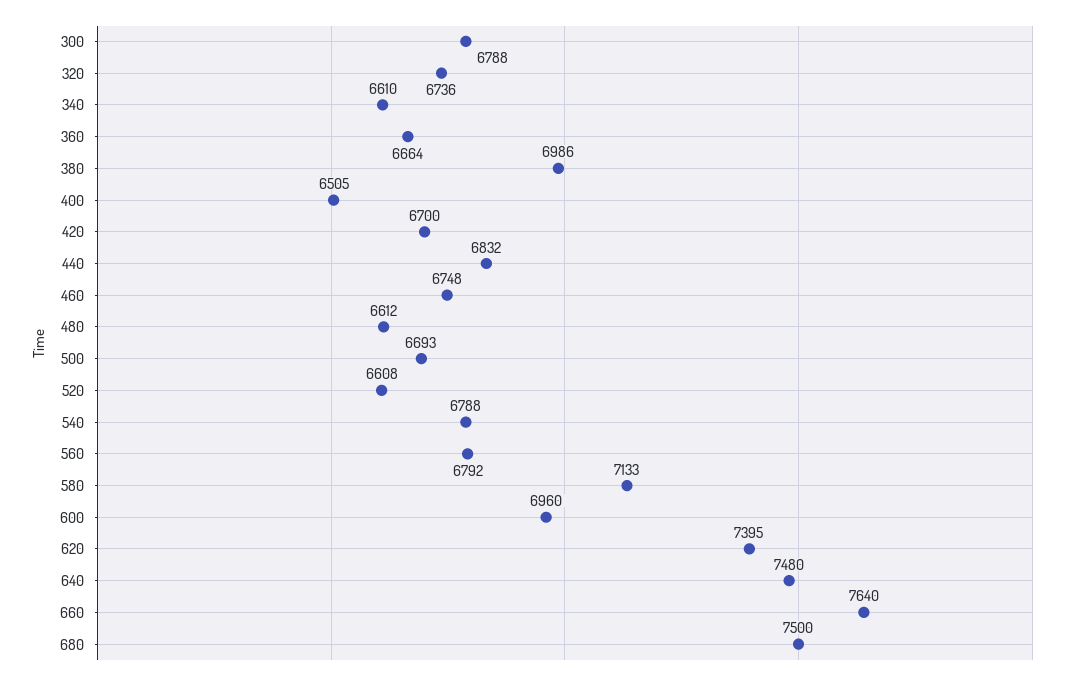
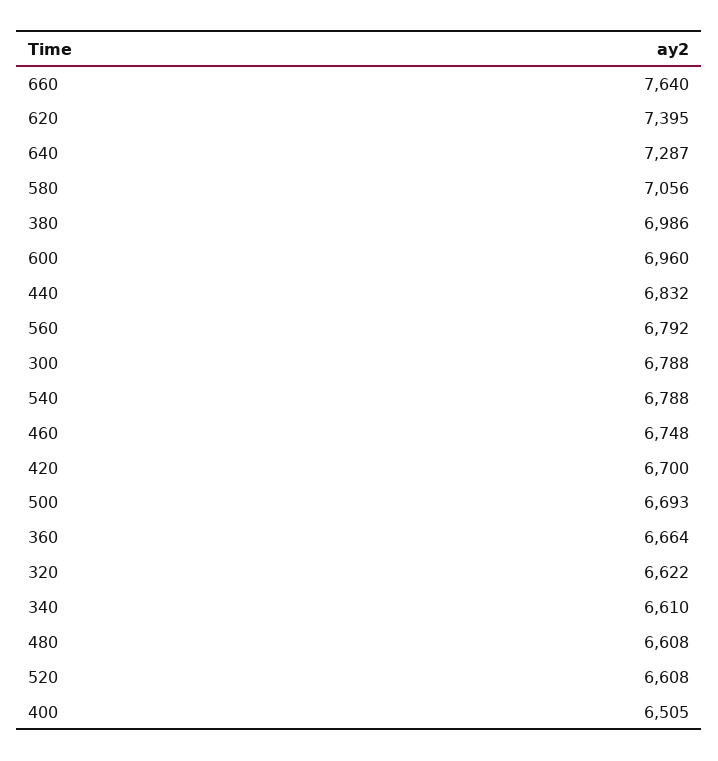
320: 6736 -> 6622
480: 6612 -> 6608
580: 7133 -> 7056
640: 7480 -> 7287
680: 7500 -> none

